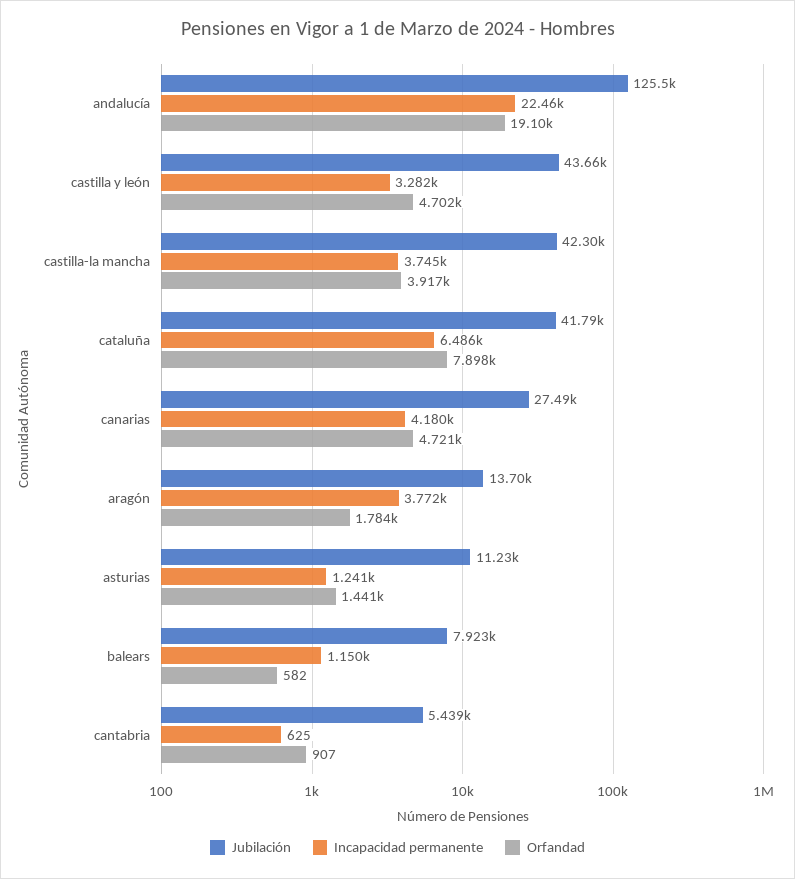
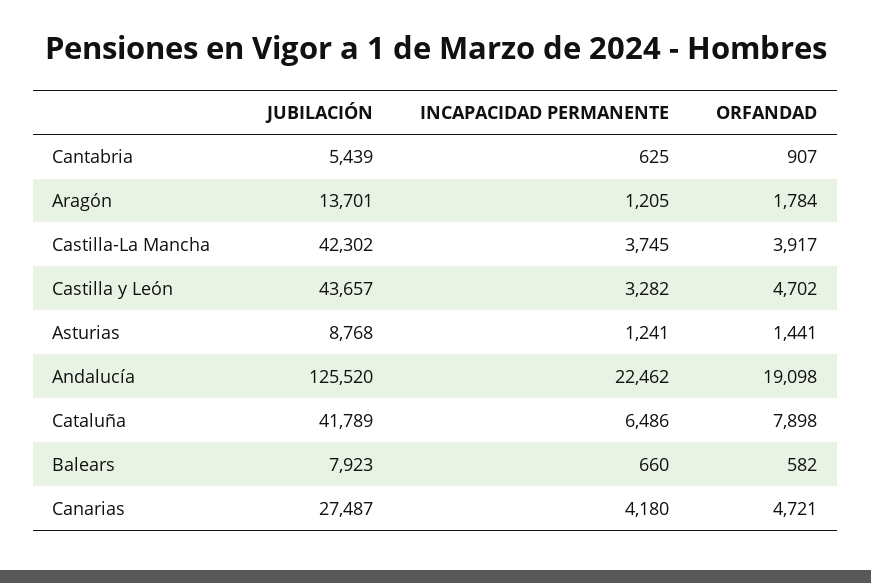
Incapacidad permanente, aragón: 3772 -> 1205
Jubilación, asturias: 11230 -> 8768
Incapacidad permanente, balears: 1150 -> 660

